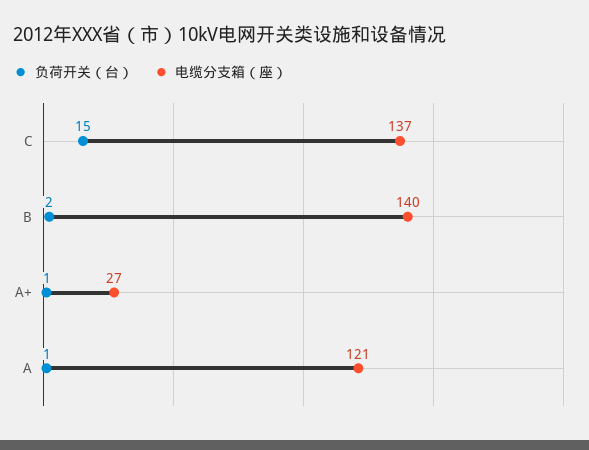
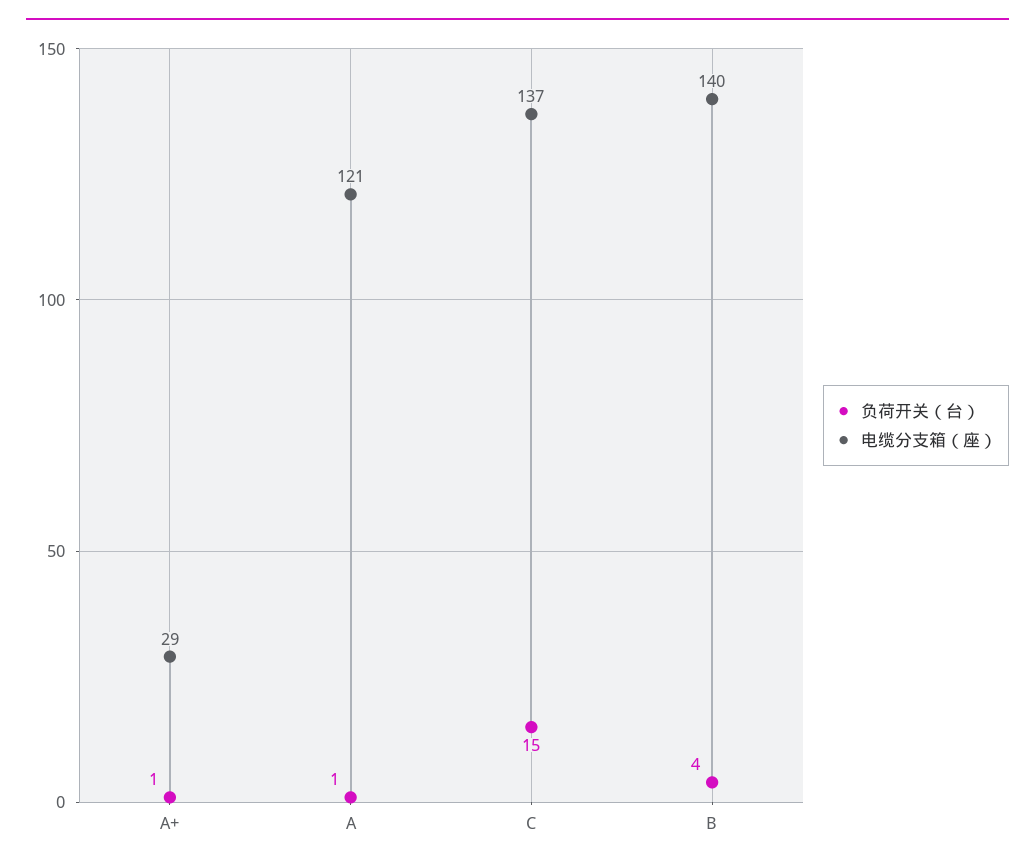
负荷开关（台）, B: 2 -> 4
电缆分支箱（座）, A+: 27 -> 29

